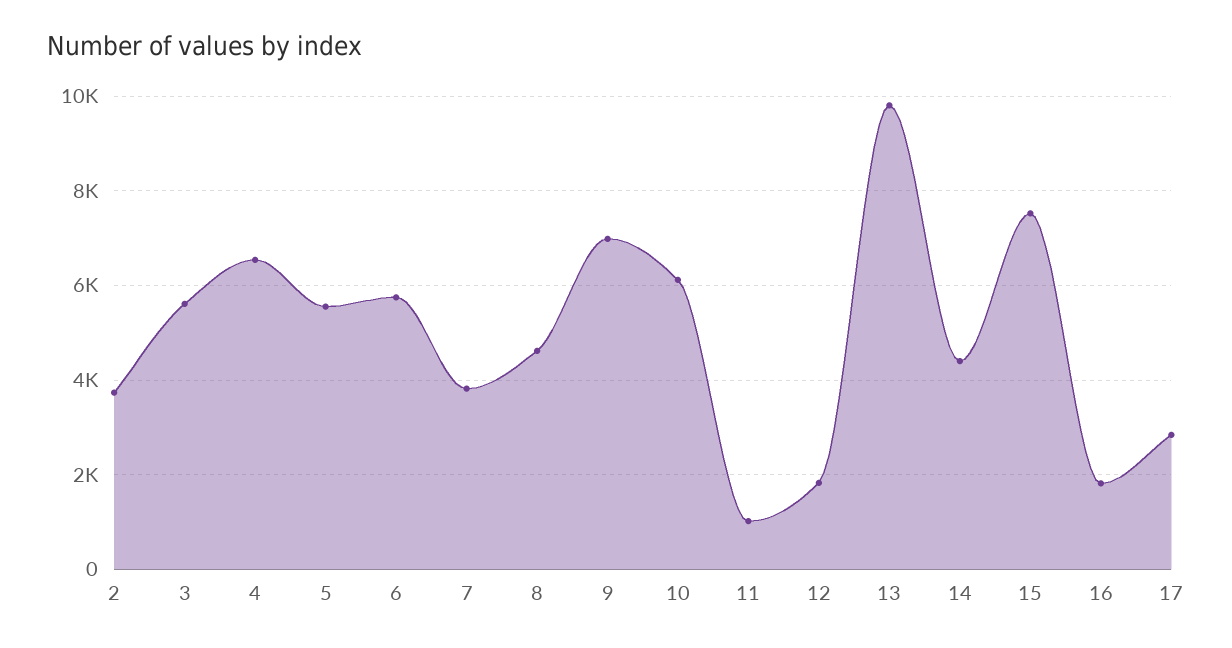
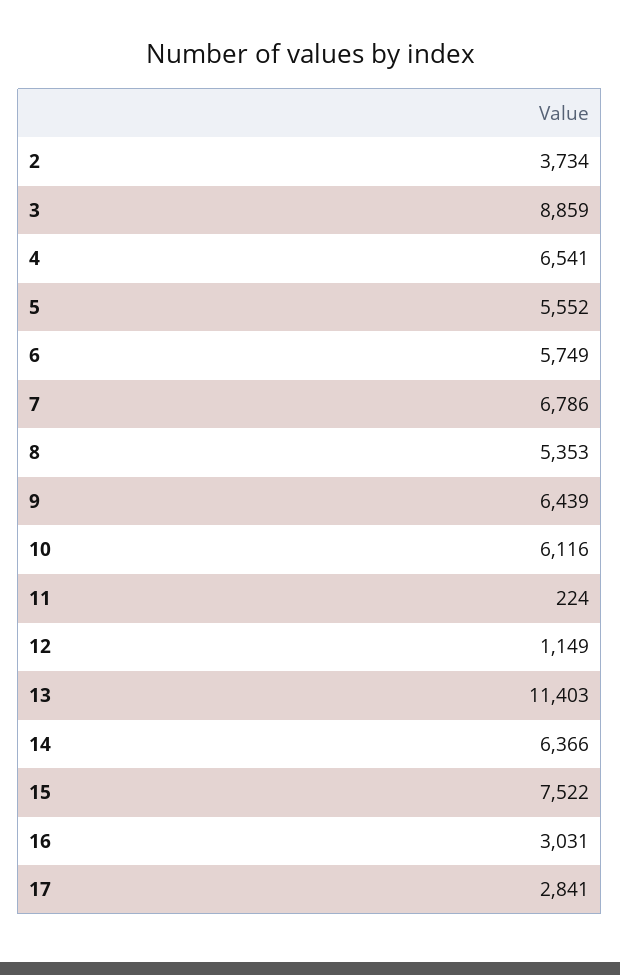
3: 5600 -> 8859
7: 3800 -> 6786
8: 4600 -> 5353
9: 7000 -> 6439
11: 1000 -> 224
12: 1800 -> 1149
13: 9800 -> 11403
14: 4400 -> 6366
16: 1800 -> 3031

